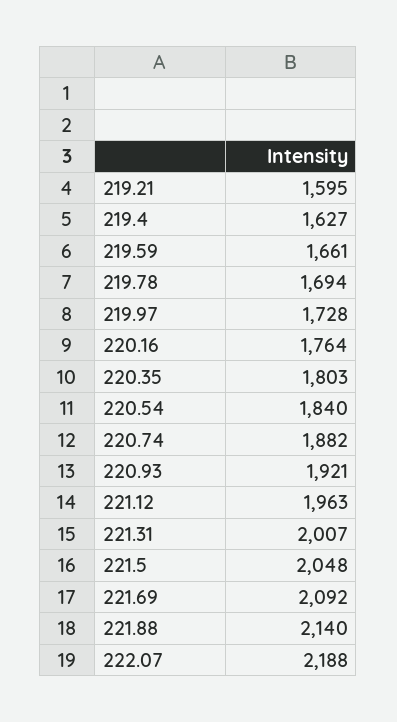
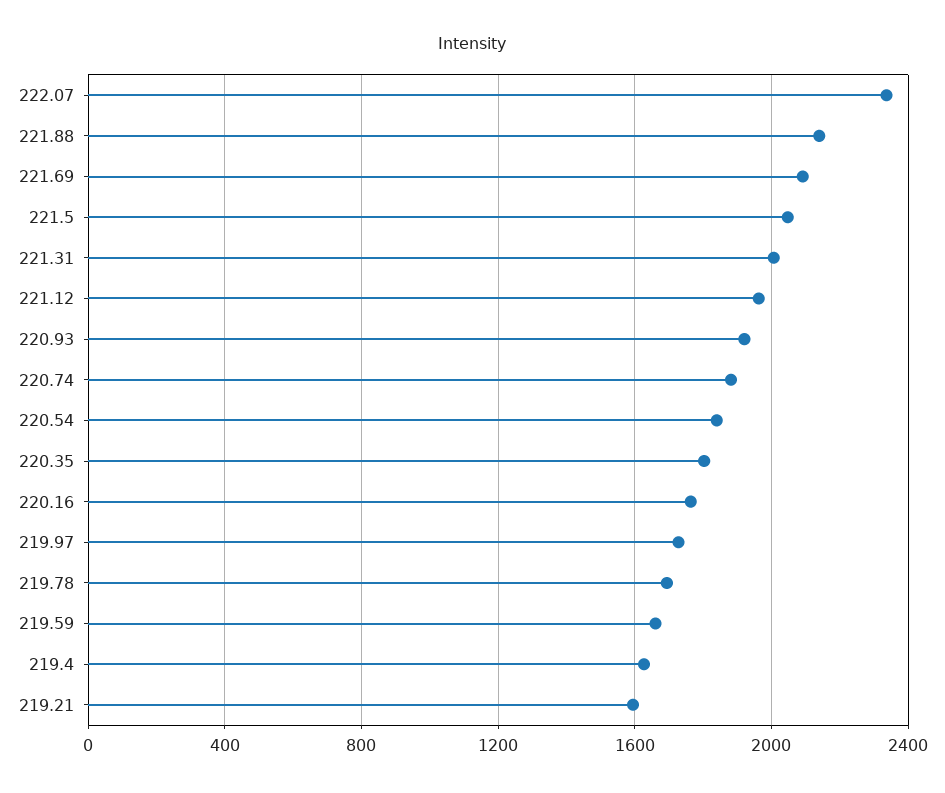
222.07: 2188 -> 2350

